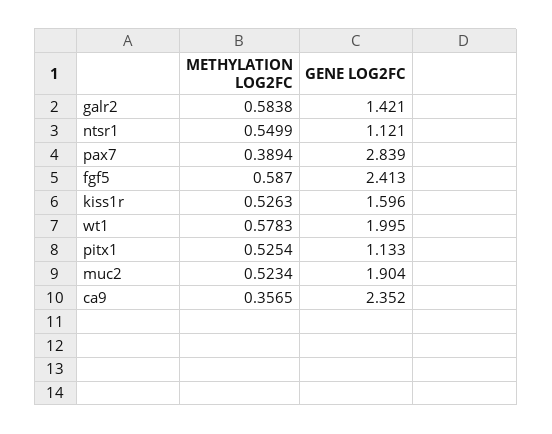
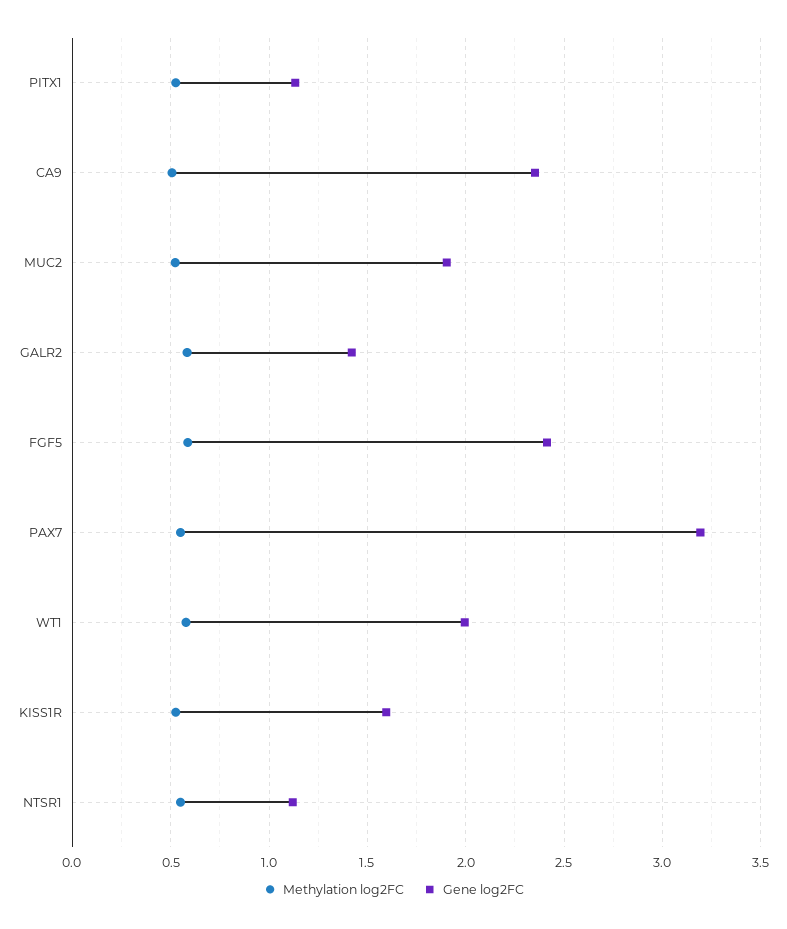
METHYLATION LOG2FC, pax7: 0.3894 -> 0.55
GENE LOG2FC, pax7: 2.839 -> 3.2
METHYLATION LOG2FC, ca9: 0.3565 -> 0.5

